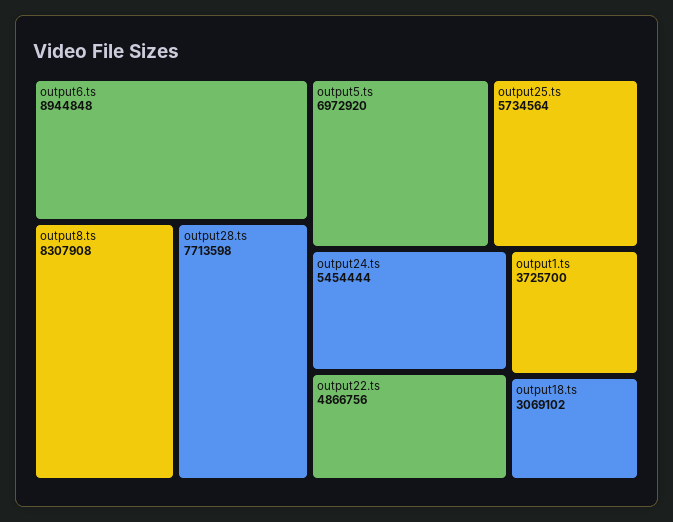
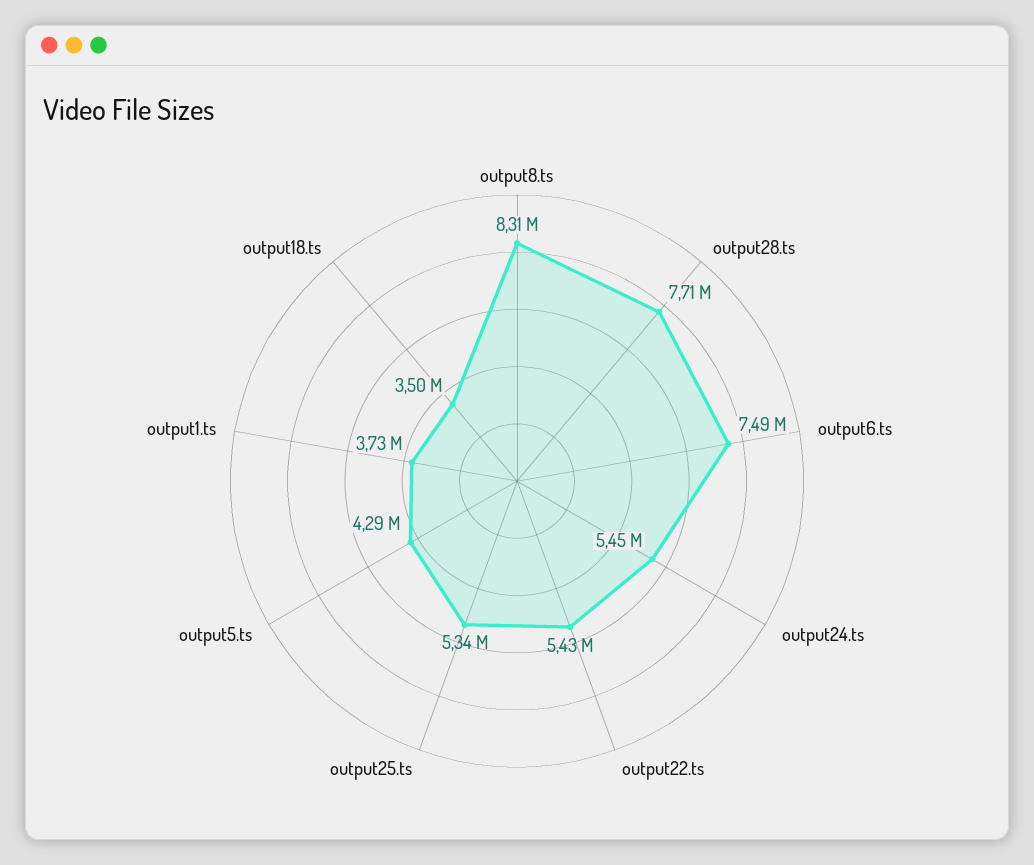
output6.ts: 8944848 -> 7490000
output5.ts: 6972920 -> 4290000
output25.ts: 5734564 -> 5340000
output22.ts: 4866756 -> 5430000
output18.ts: 3069102 -> 3500000

